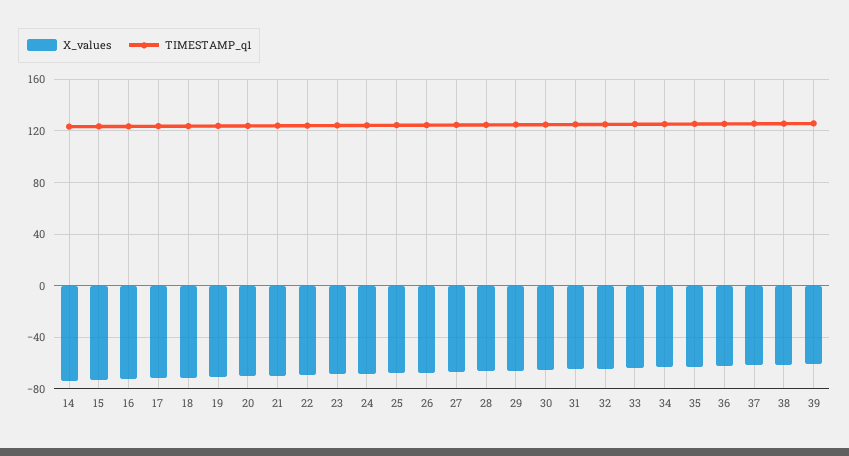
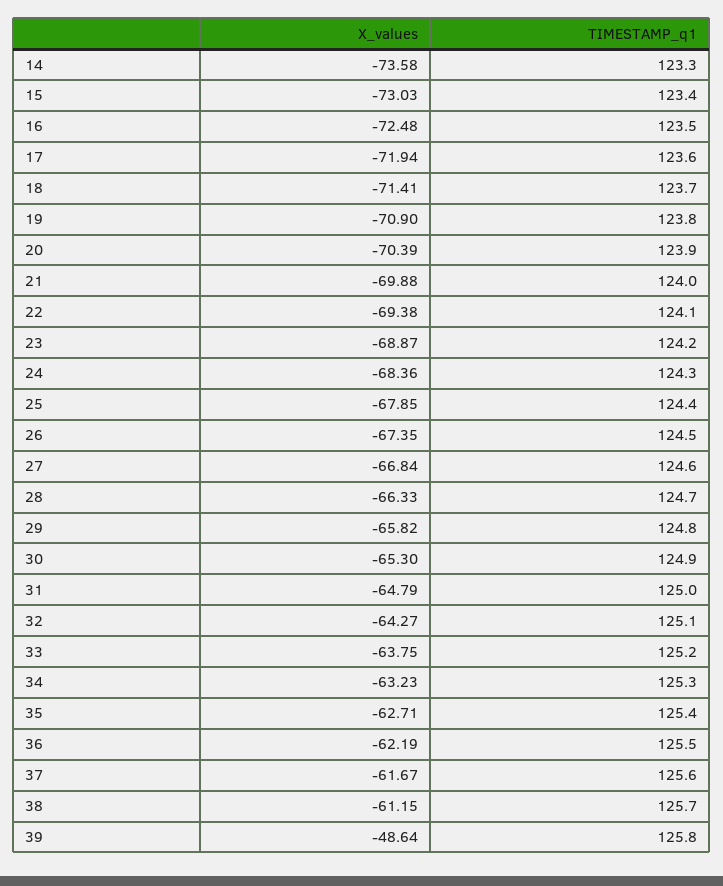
X_values, 39: -60 -> -48.64

